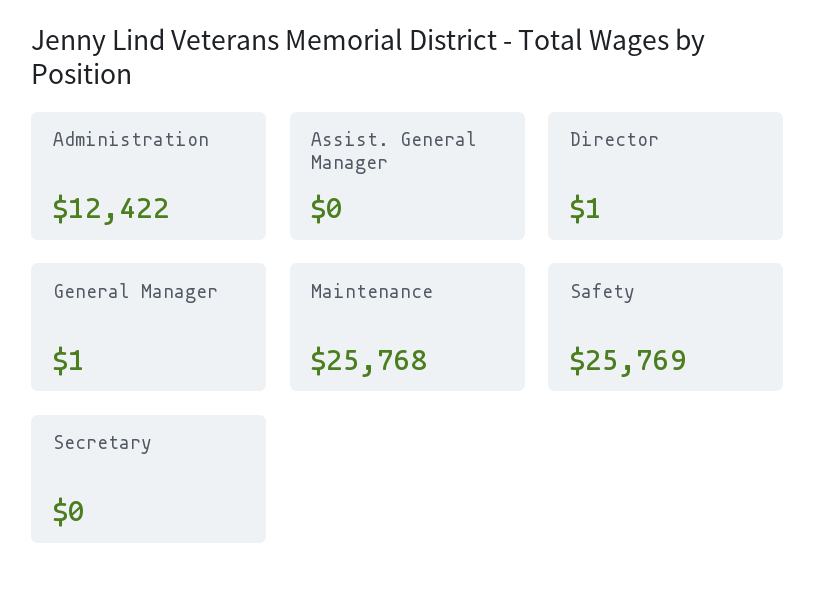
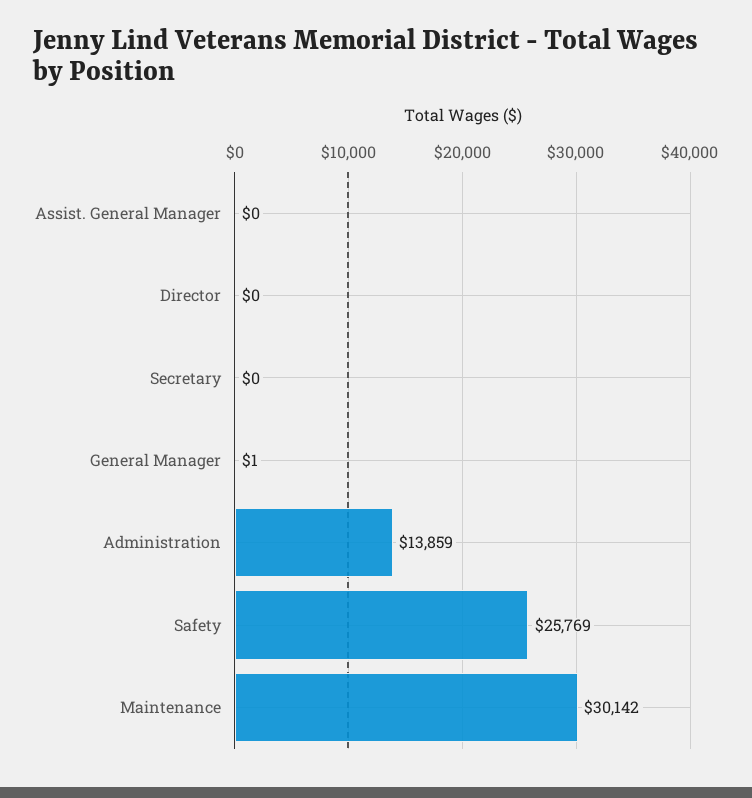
Administration: 12422 -> 13859
Director: 1 -> 0
Maintenance: 25768 -> 30142

